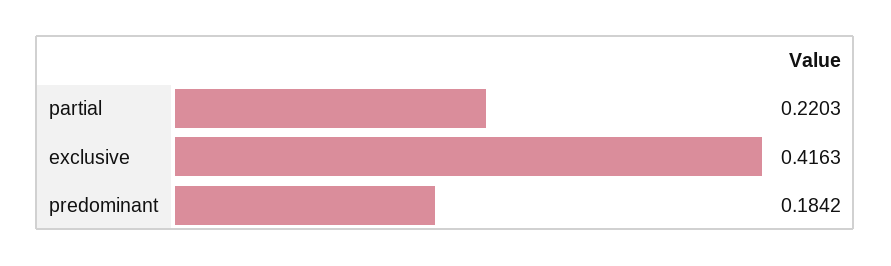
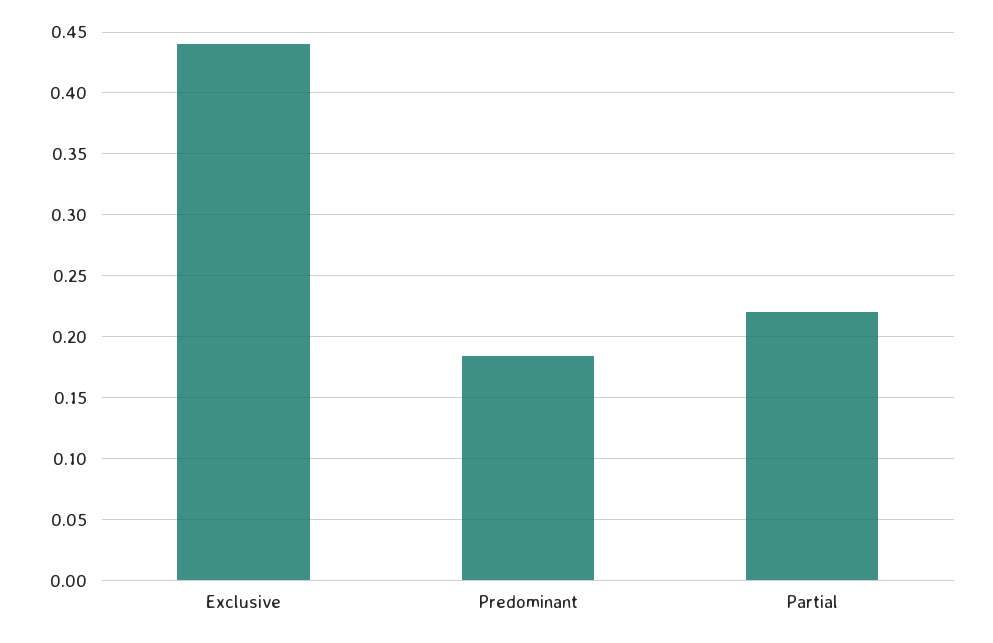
exclusive: 0.4163 -> 0.44

